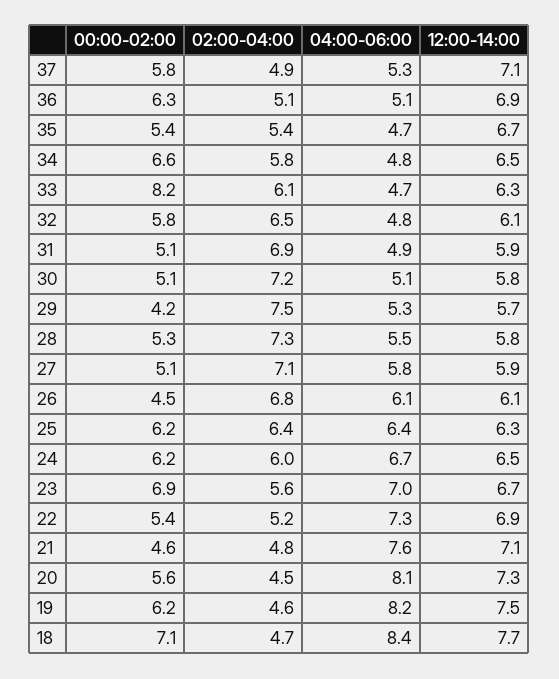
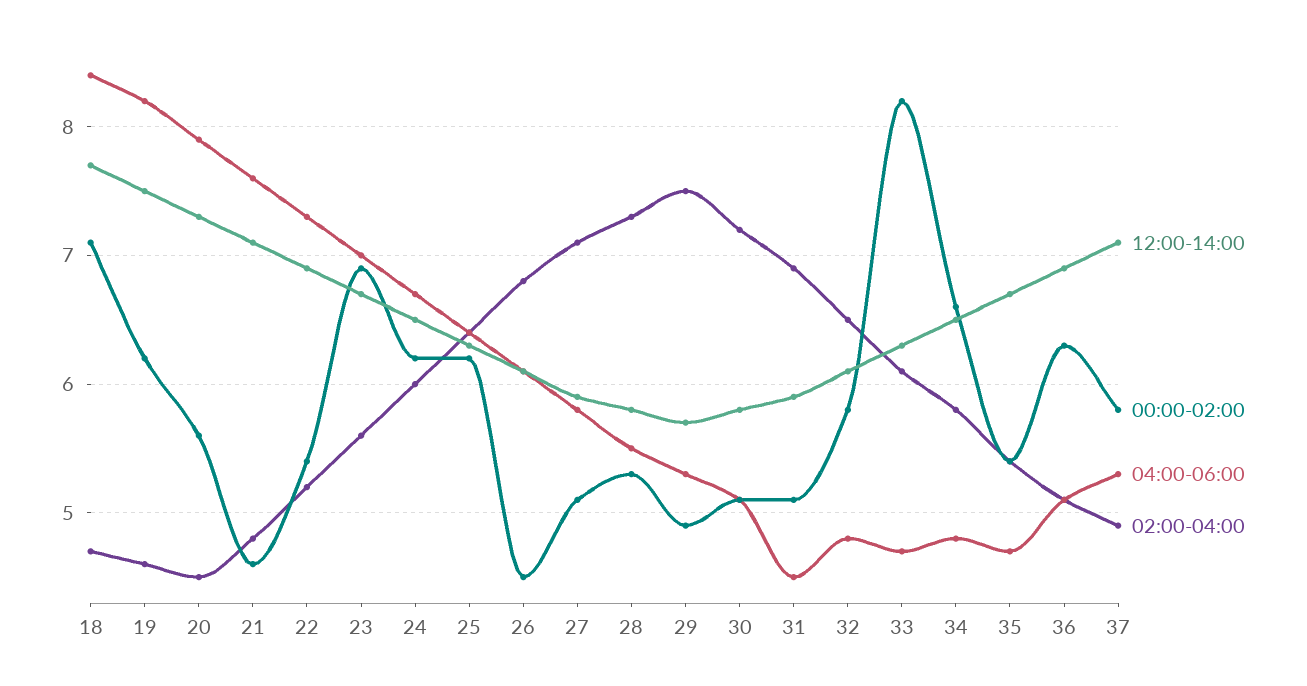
04:00-06:00, 31: 4.9 -> 4.5
00:00-02:00, 29: 4.2 -> 4.9
04:00-06:00, 20: 8.1 -> 7.9

